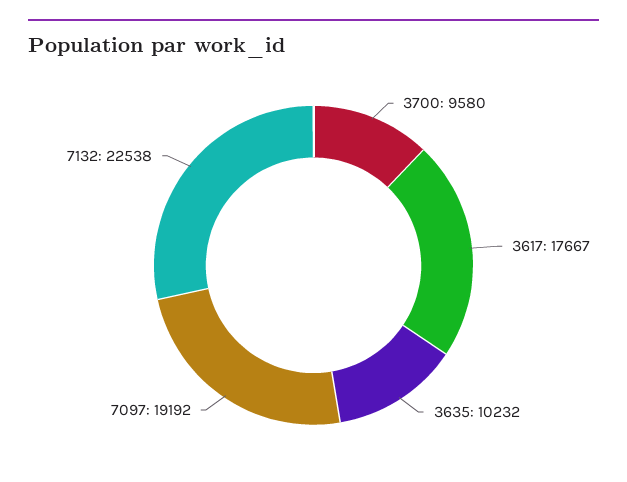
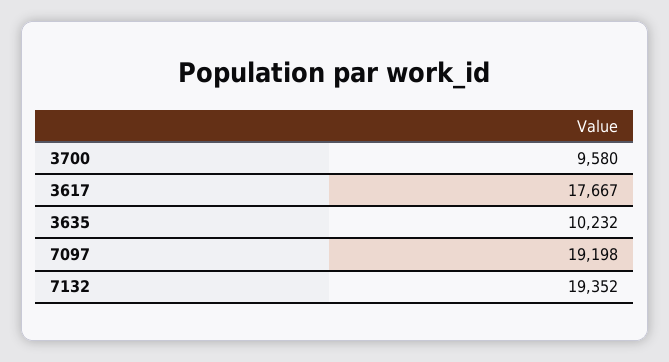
7097: 19192 -> 19198
7132: 22538 -> 19352

